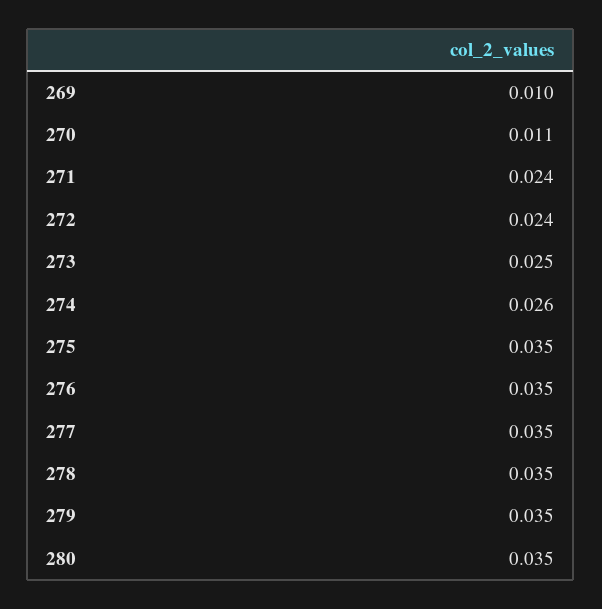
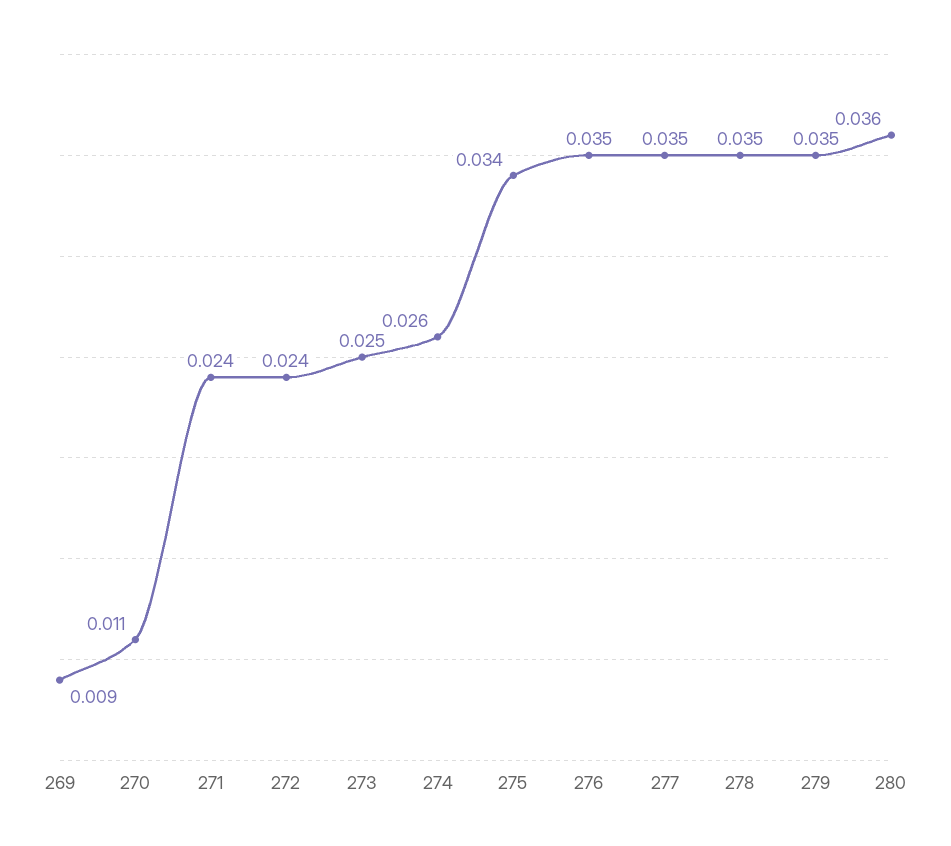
269: 0.01 -> 0.009
275: 0.035 -> 0.034
280: 0.035 -> 0.036

